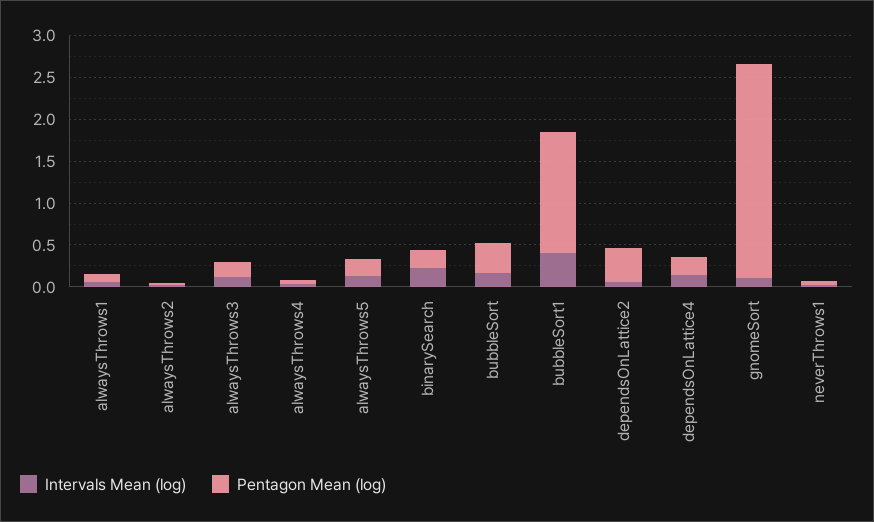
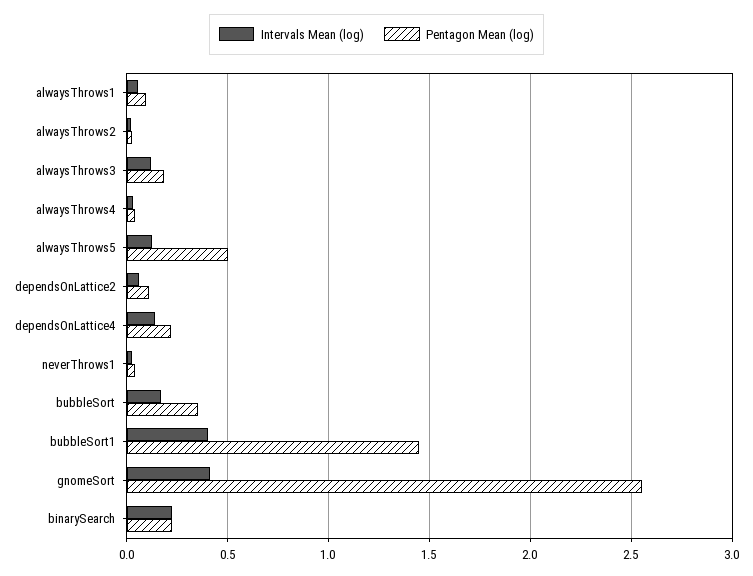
Pentagon Mean (log), alwaysThrows5: 0.2 -> 0.5
Pentagon Mean (log), dependsOnLattice2: 0.4 -> 0.1
Intervals Mean (log), gnomeSort: 0.1 -> 0.4

